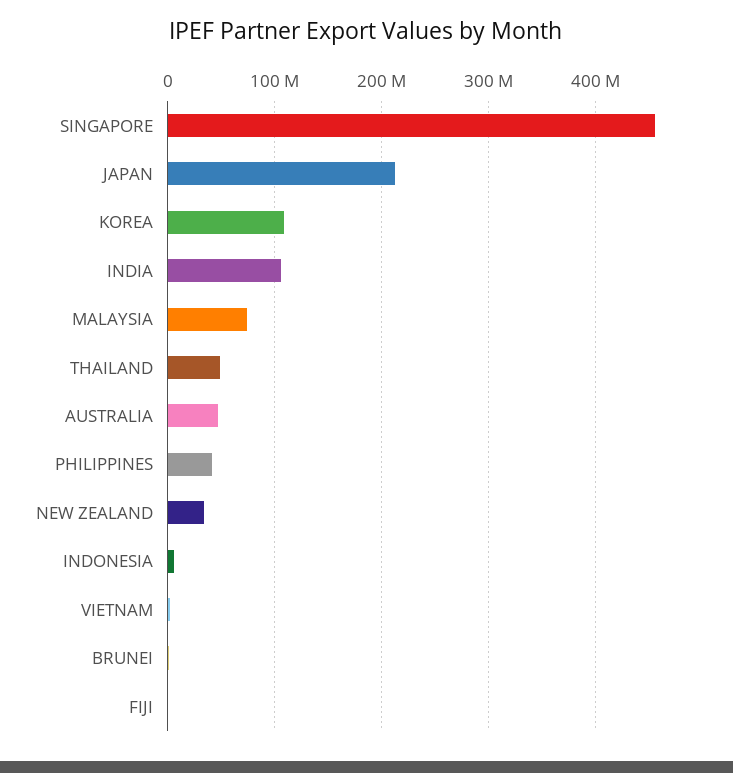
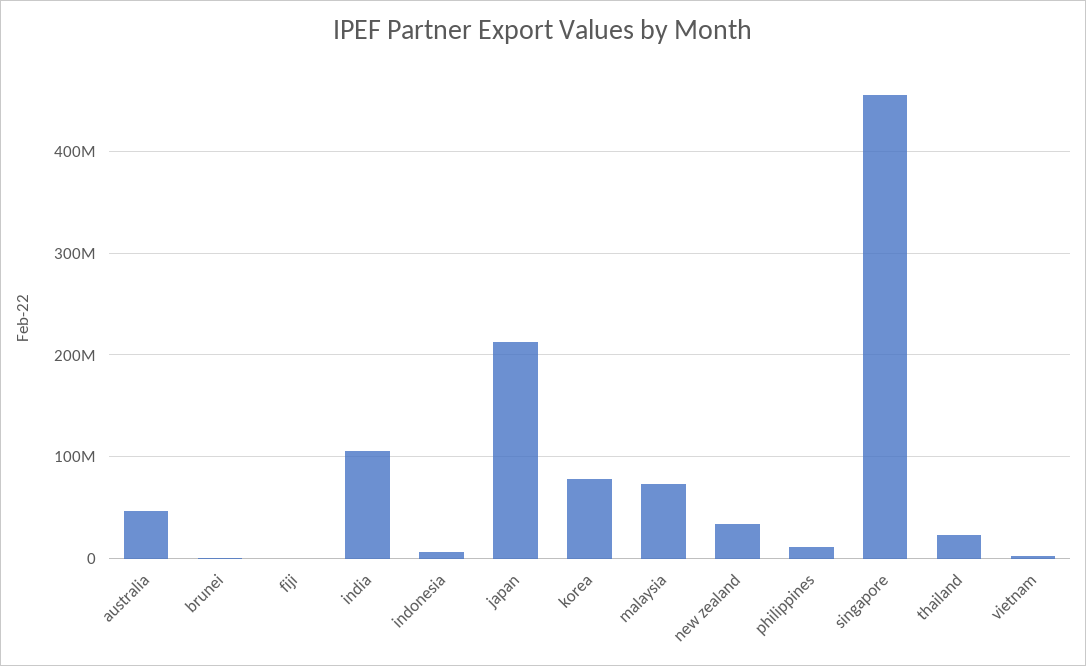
KOREA: 110000000 -> 80000000
THAILAND: 50000000 -> 20000000
PHILIPPINES: 40000000 -> 10000000

